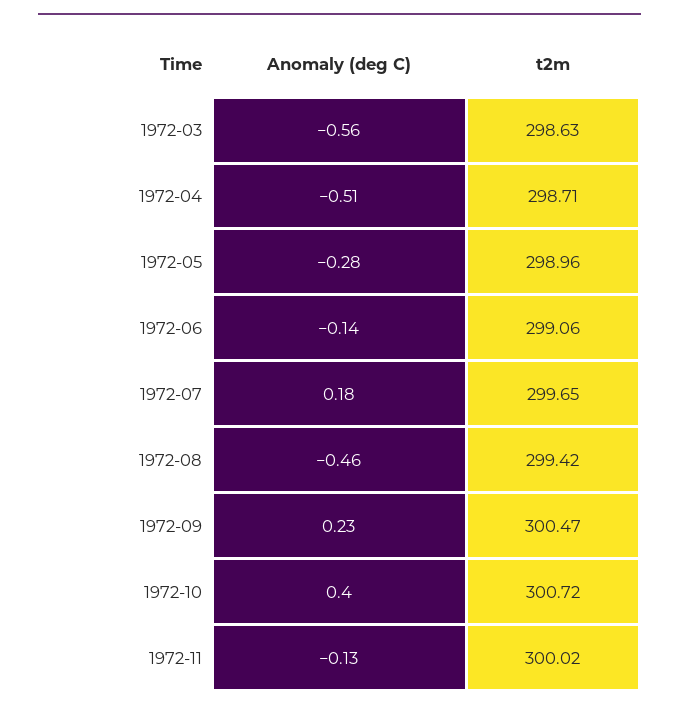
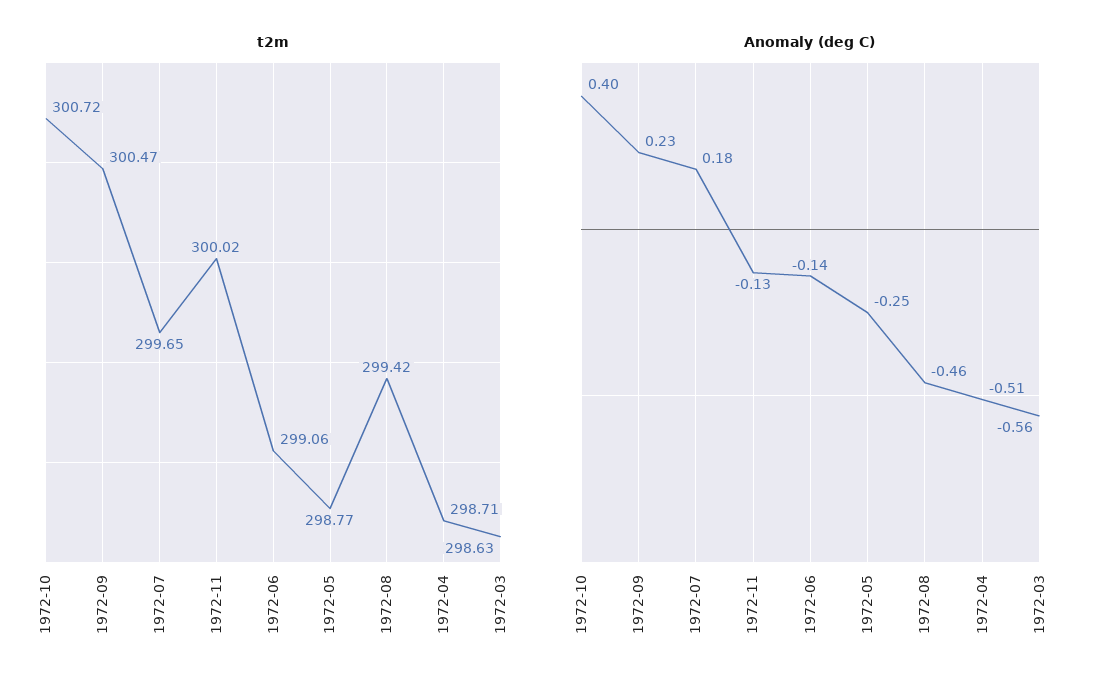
Anomaly (deg C), 1972-05: -0.28 -> -0.25
t2m, 1972-05: 298.96 -> 298.77

